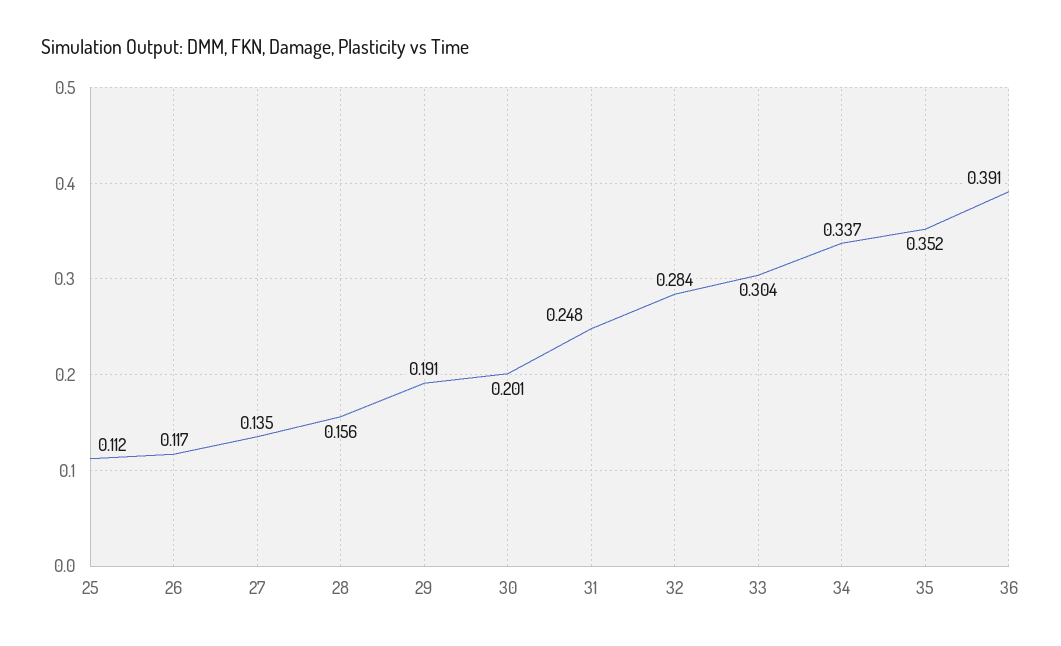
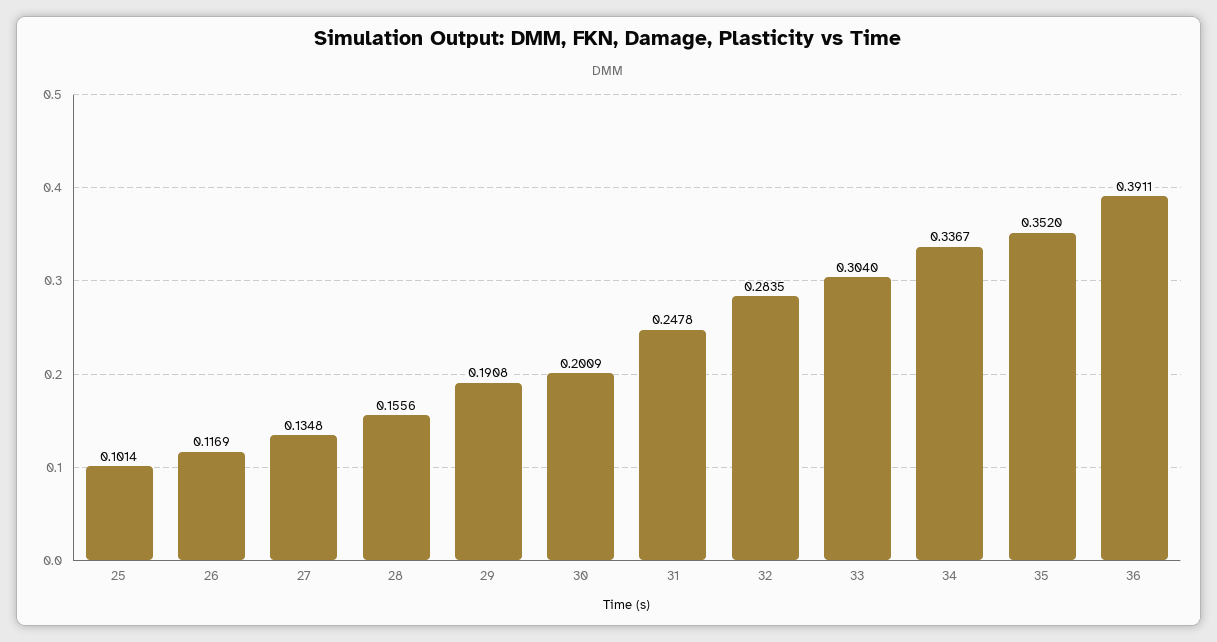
25: 0.112 -> 0.1014

